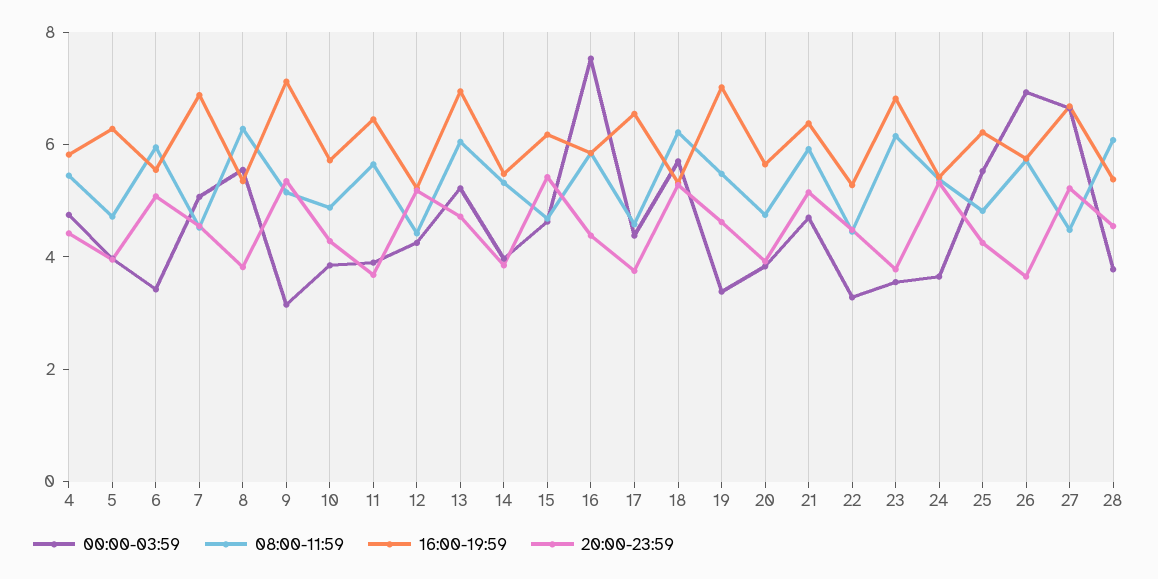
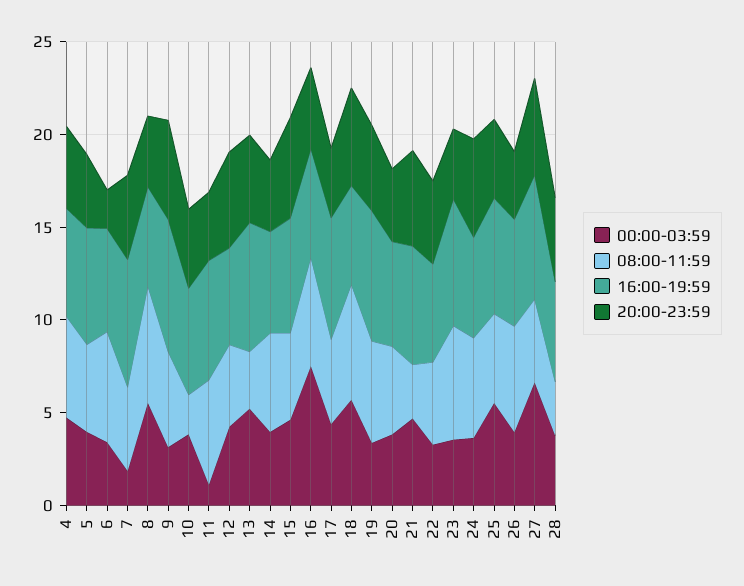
20:00-23:59, 6: 5 -> 2
00:00-03:59, 7: 5 -> 2
08:00-11:59, 10: 5 -> 2
00:00-03:59, 11: 4 -> 1
08:00-11:59, 13: 6 -> 3
08:00-11:59, 21: 6 -> 3
00:00-03:59, 26: 7 -> 4
08:00-11:59, 28: 6 -> 3

